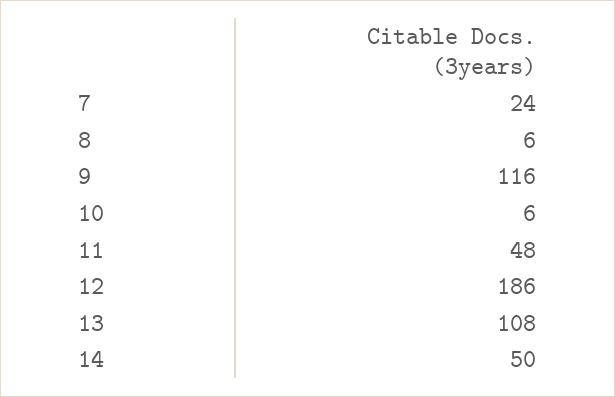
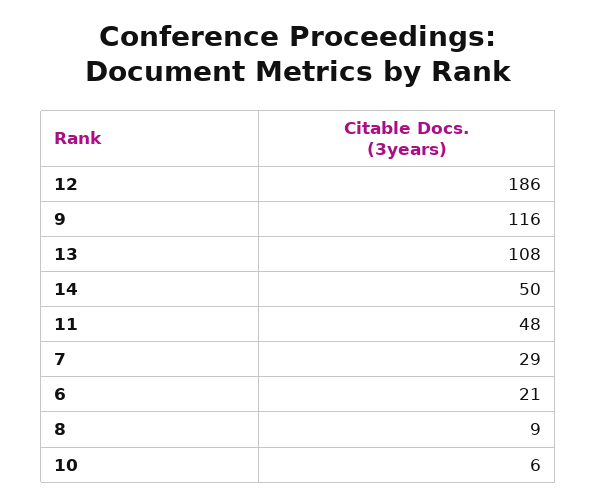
7: 24 -> 29
8: 6 -> 9
6: none -> 21

